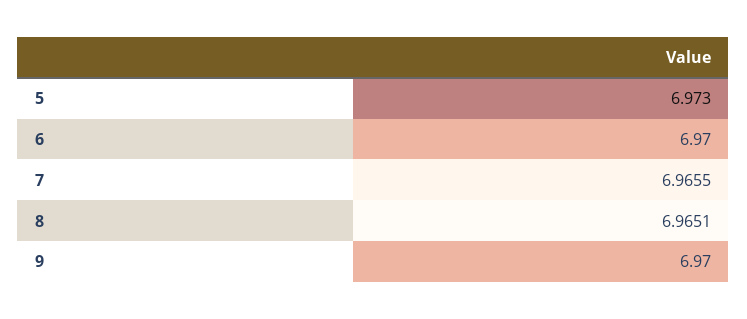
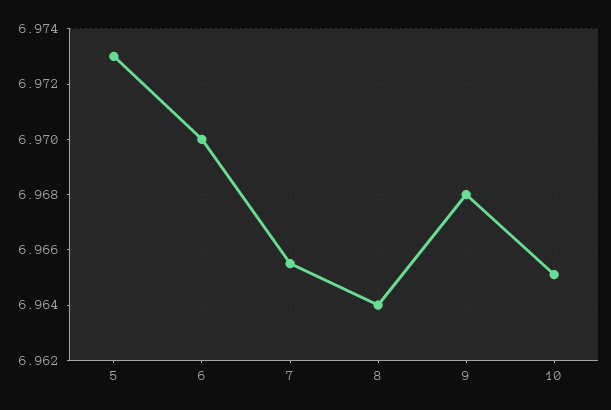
8: 6.9651 -> 6.964
9: 6.97 -> 6.968
10: none -> 6.965

